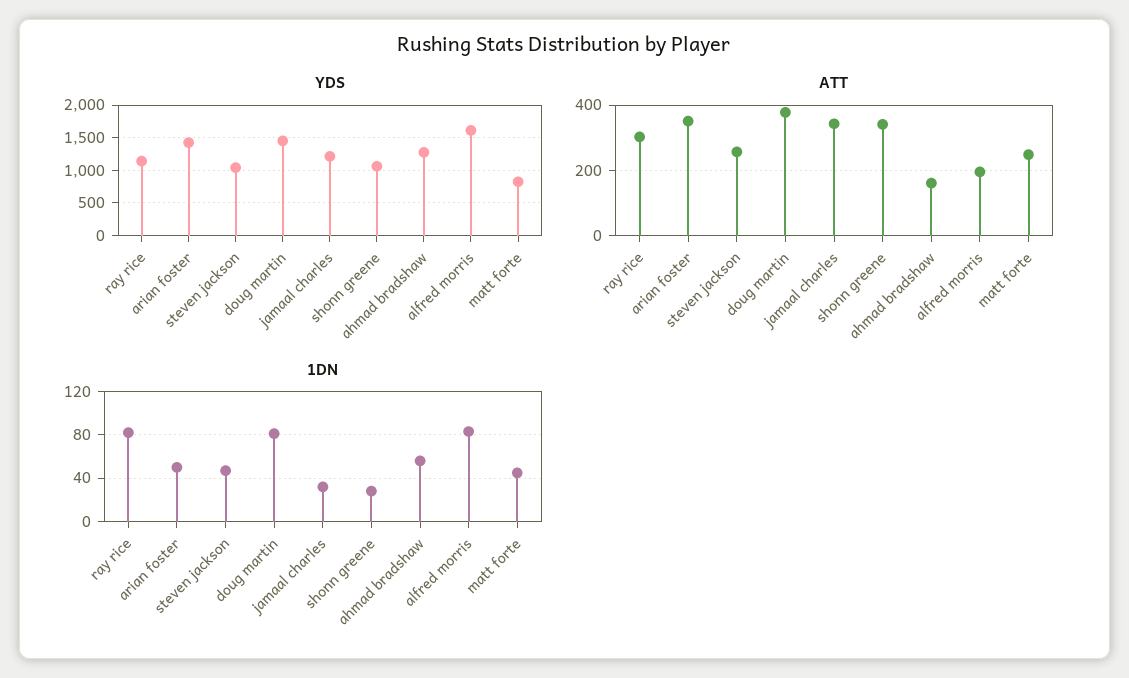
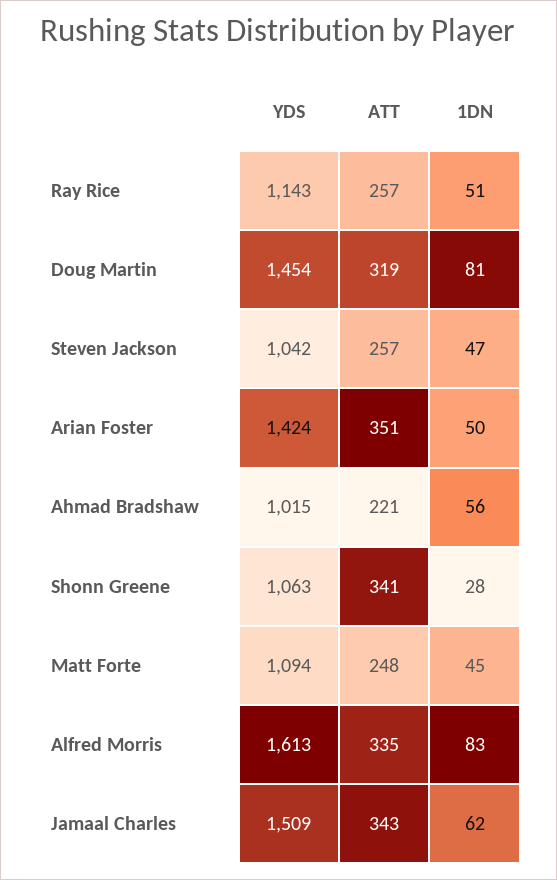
YDS, jamaal charles: 1200 -> 1509
YDS, ahmad bradshaw: 1300 -> 1015
YDS, matt forte: 800 -> 1094
ATT, ray rice: 300 -> 257
ATT, doug martin: 380 -> 319
ATT, ahmad bradshaw: 160 -> 221
ATT, alfred morris: 200 -> 335
1DN, ray rice: 80 -> 51
1DN, jamaal charles: 30 -> 62

